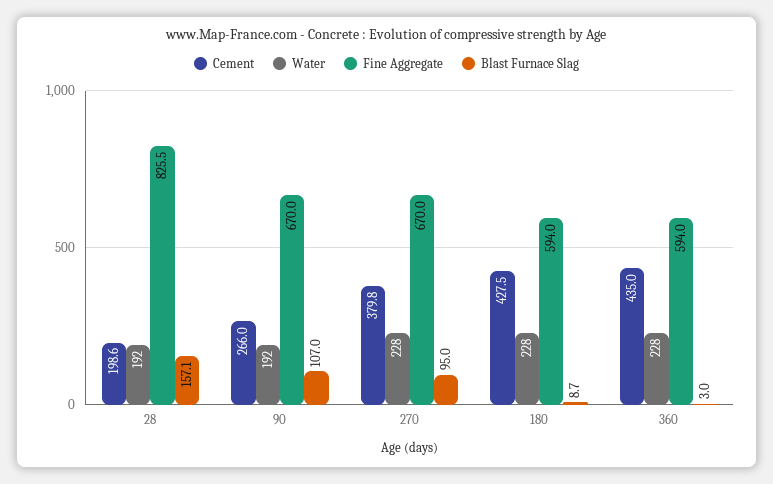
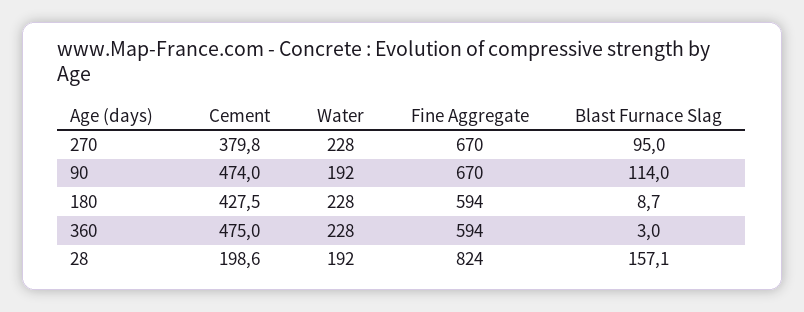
Fine Aggregate, 28: 825.5 -> 824
Cement, 90: 266 -> 474
Blast Furnace Slag, 90: 107 -> 114
Cement, 360: 435 -> 475

